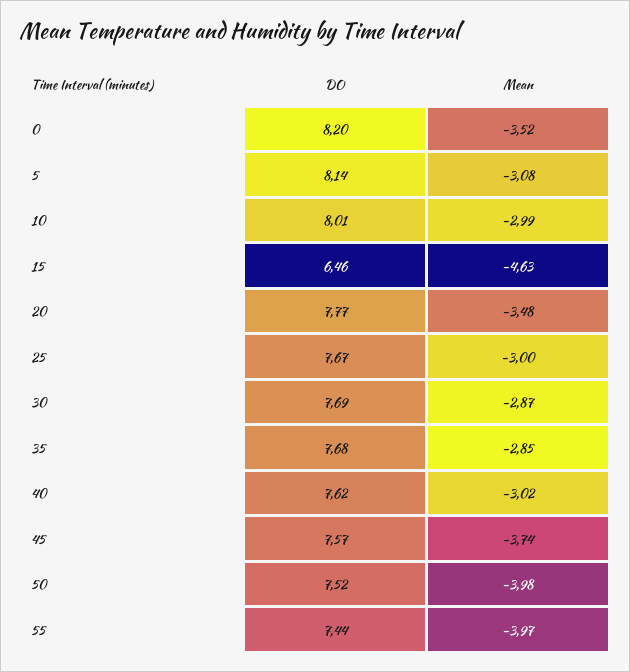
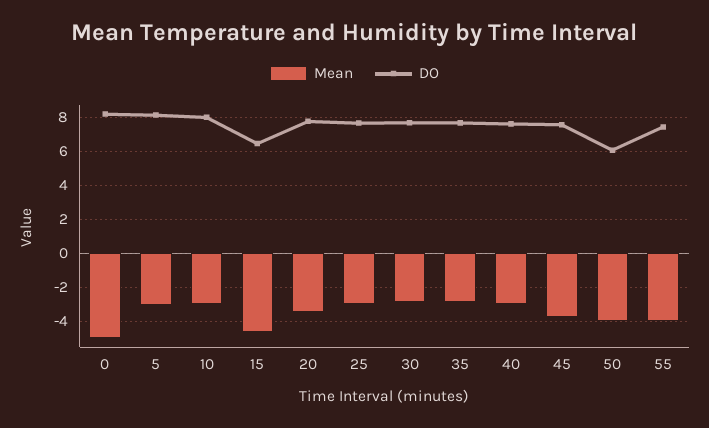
Mean, 0: -3.52 -> -5
DO, 50: 7.52 -> 6

